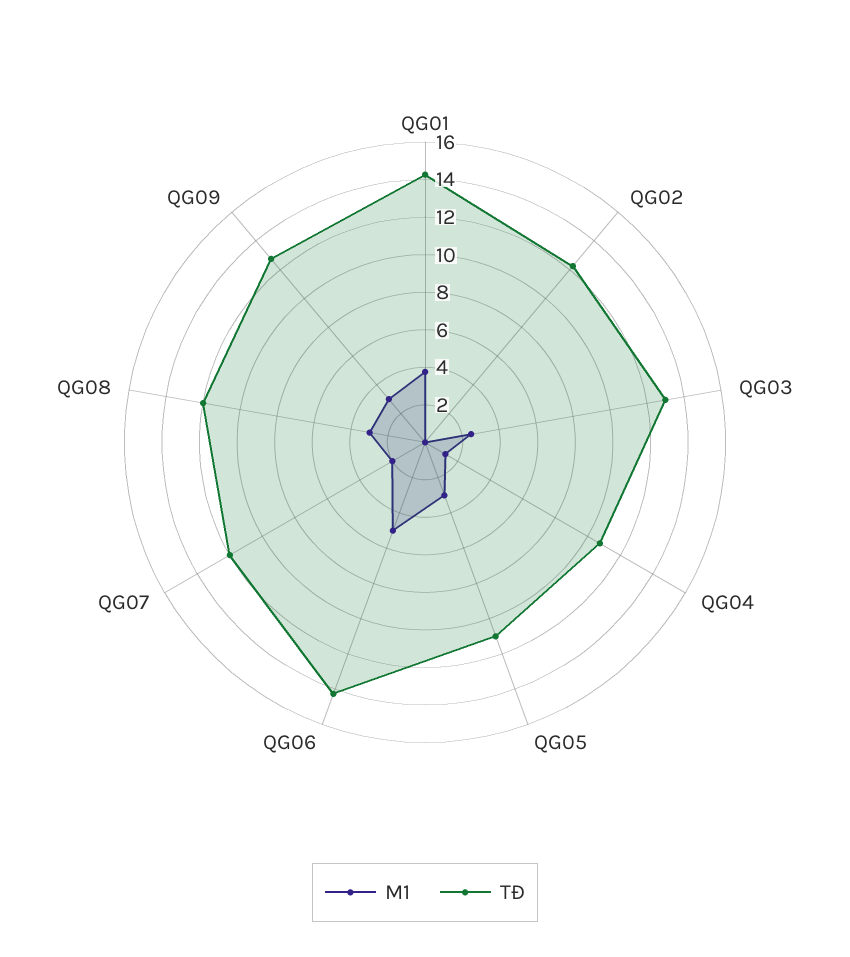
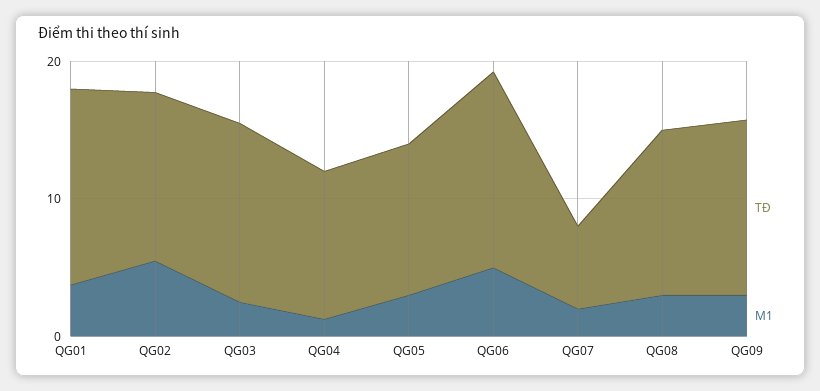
M1, QG02: 0 -> 6
TĐ, QG07: 12 -> 6

